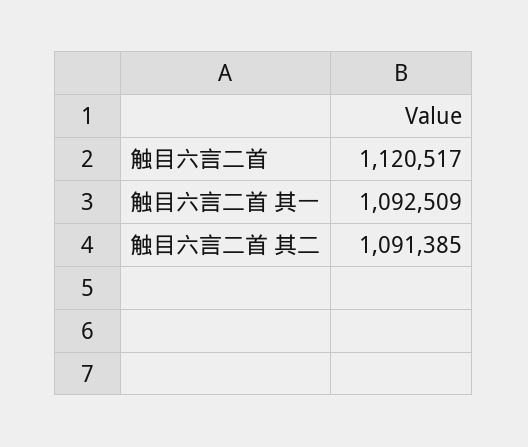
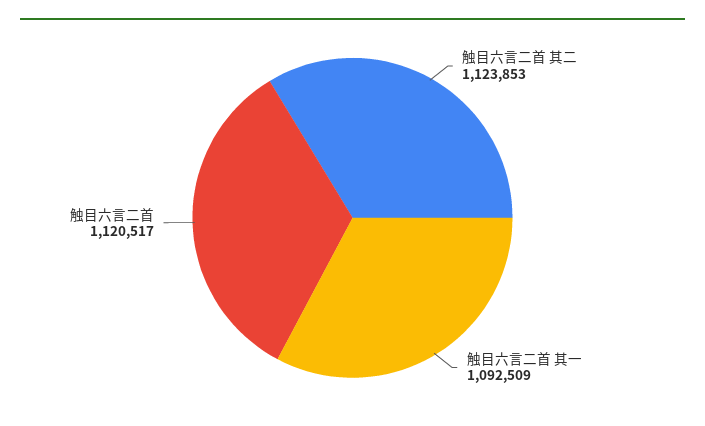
触目六言二首 其二: 1091385 -> 1123853

